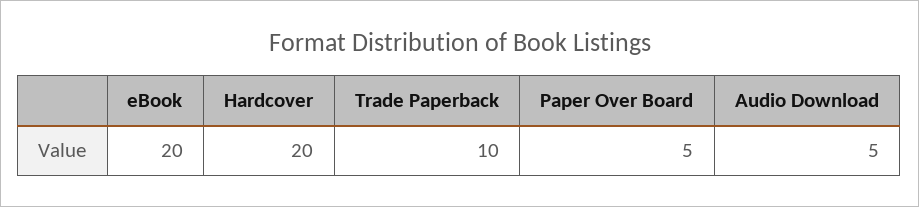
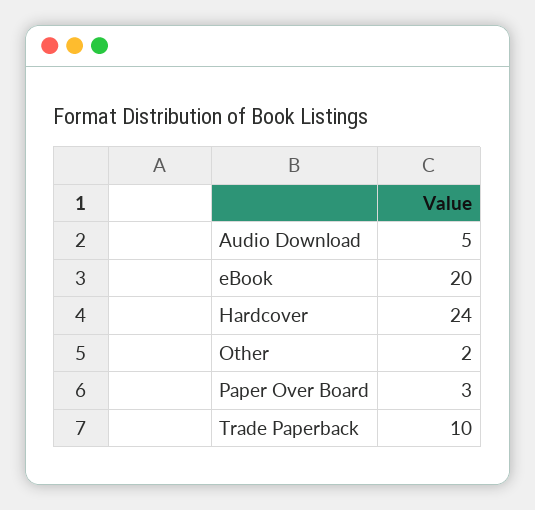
Hardcover: 20 -> 24
Paper Over Board: 5 -> 3
Other: none -> 2

